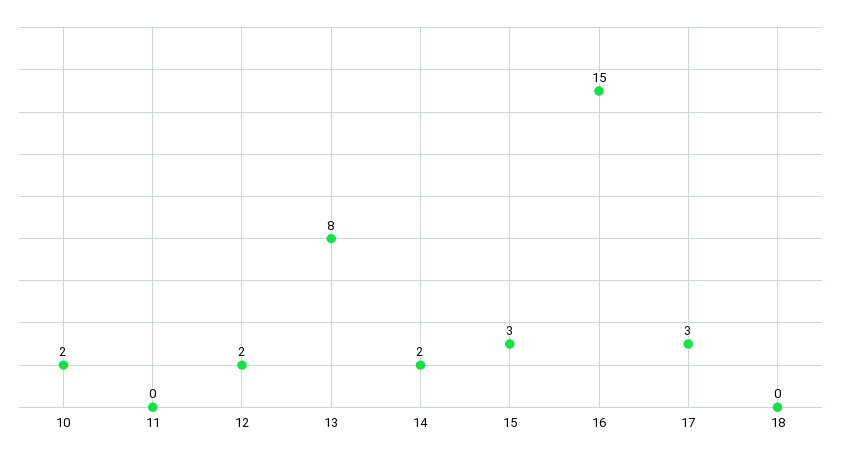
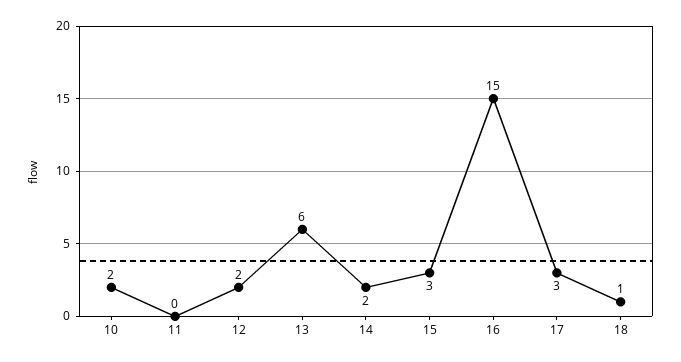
13: 8 -> 6
18: 0 -> 1

